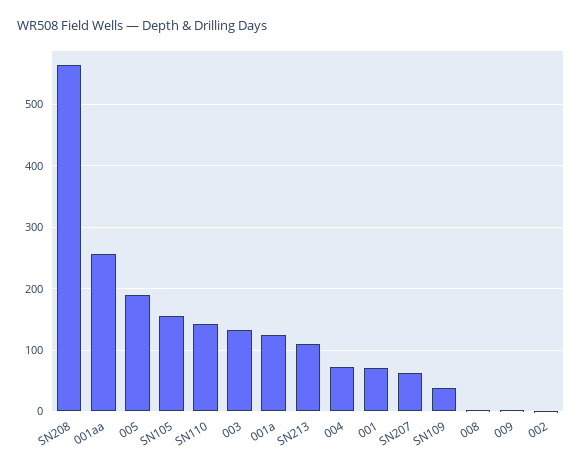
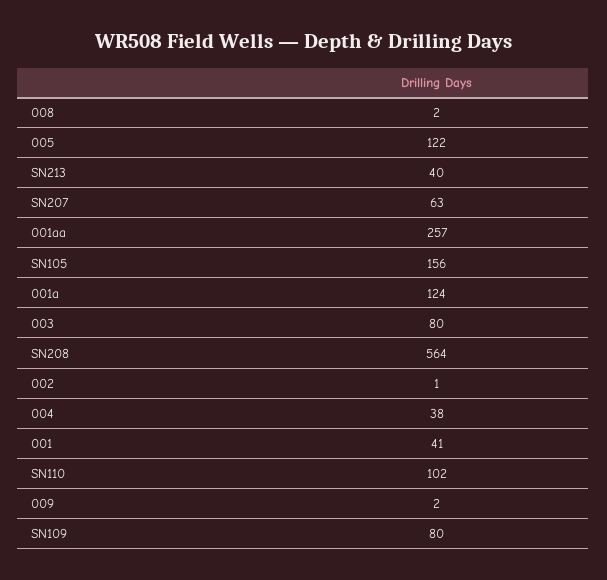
005: 190 -> 122
SN110: 140 -> 102
003: 130 -> 80
SN213: 110 -> 40
004: 70 -> 38
001: 70 -> 41
SN109: 40 -> 80

